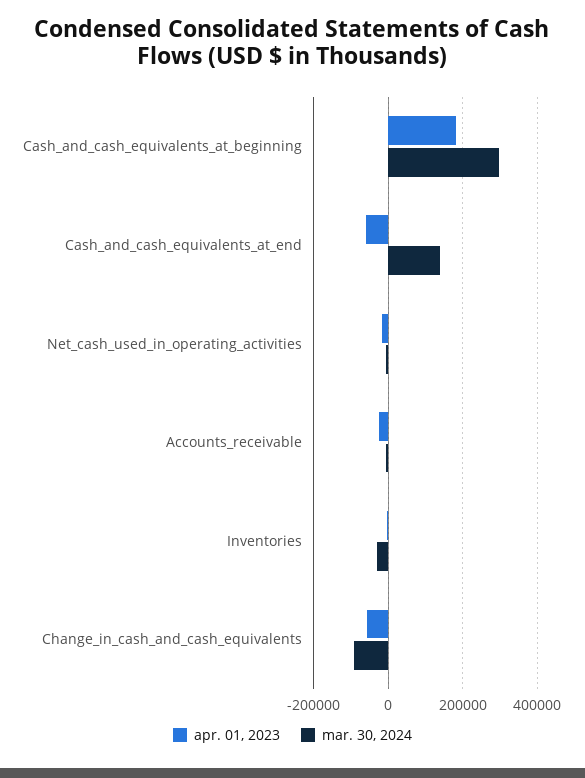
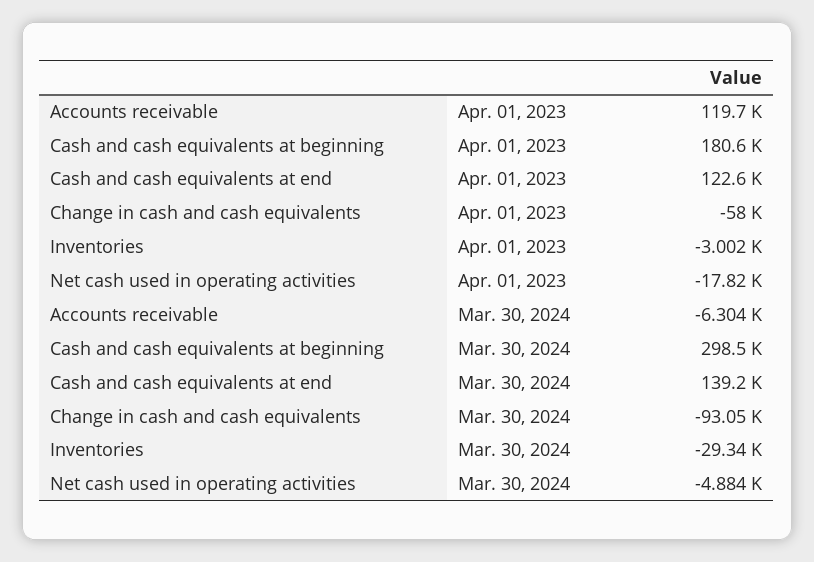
apr. 01, 2023, Cash_and_cash_equivalents_at_end: -60000 -> 122600
apr. 01, 2023, Accounts_receivable: -20000 -> 119700

